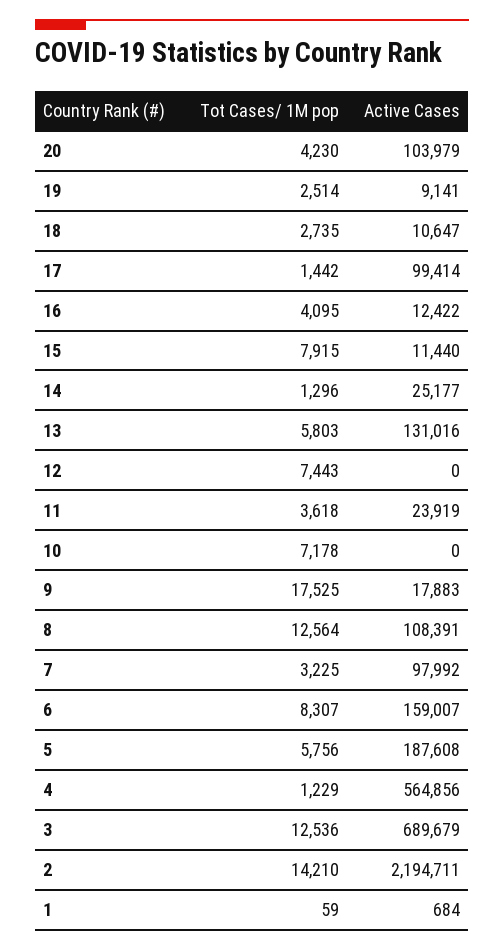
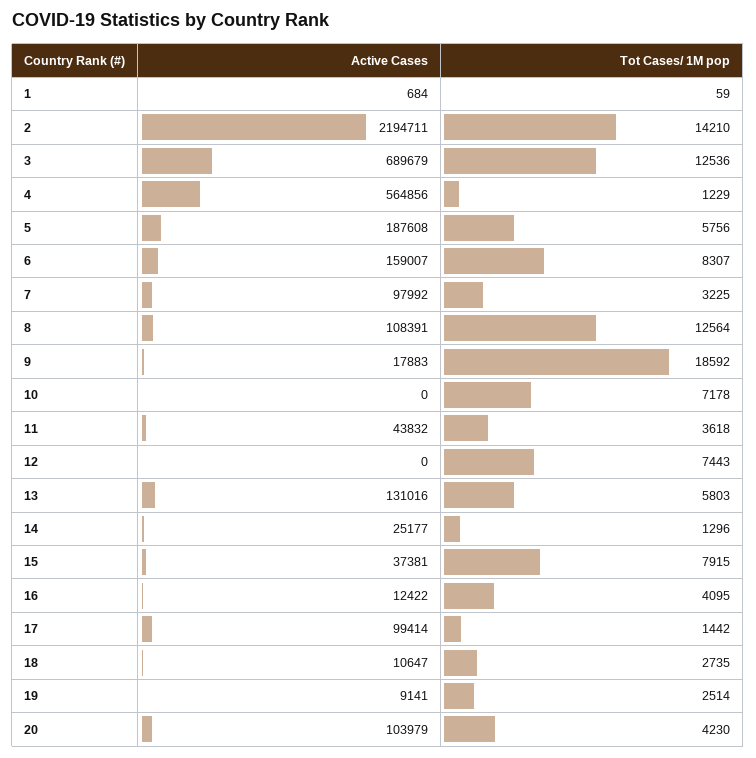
Active Cases, 15: 11440 -> 37381
Active Cases, 11: 23919 -> 43832
Tot Cases/ 1M pop, 9: 17525 -> 18592

